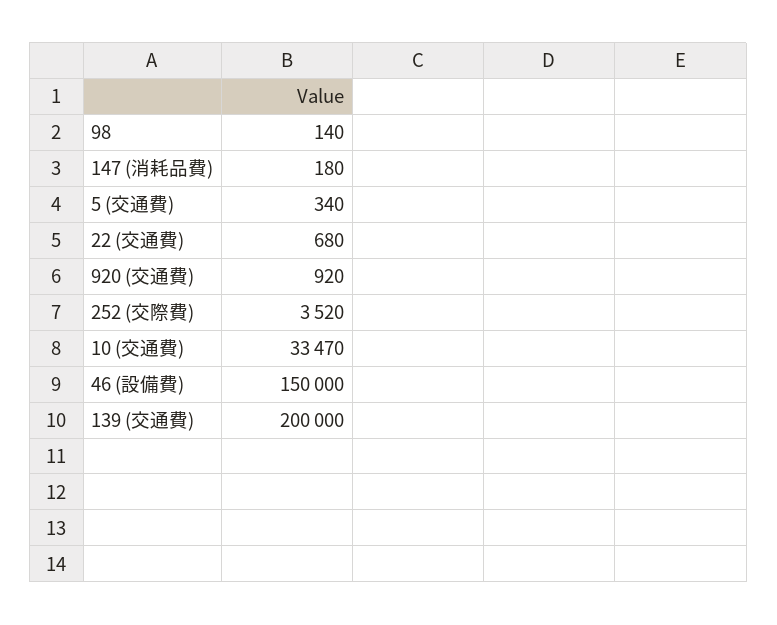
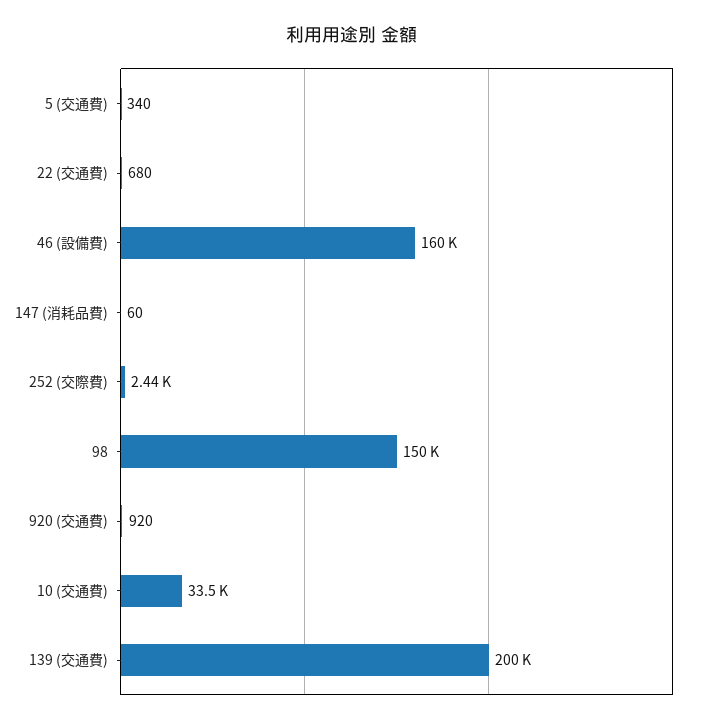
98: 140 -> 150000
147 (消耗品費): 180 -> 60
252 (交際費): 3520 -> 2440
46 (設備費): 150000 -> 160000

